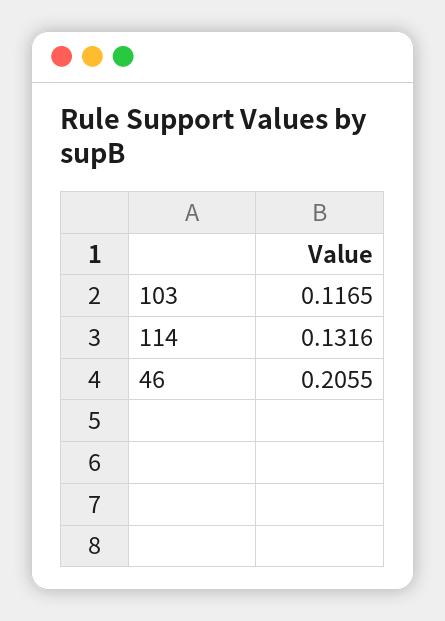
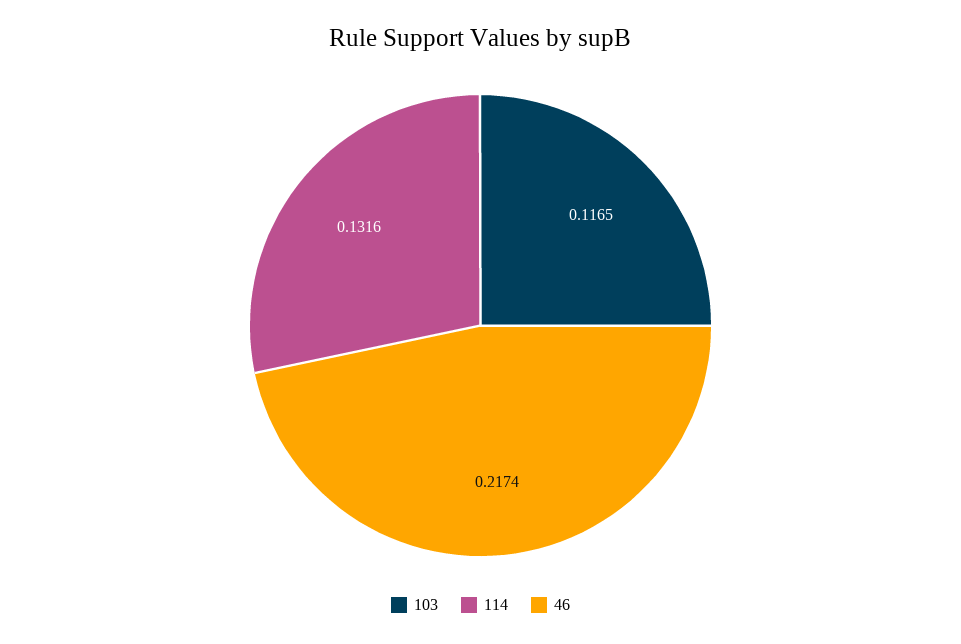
46: 0.2055 -> 0.2174

